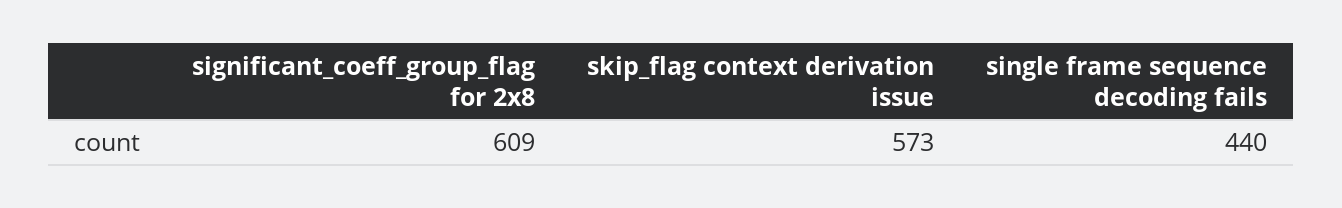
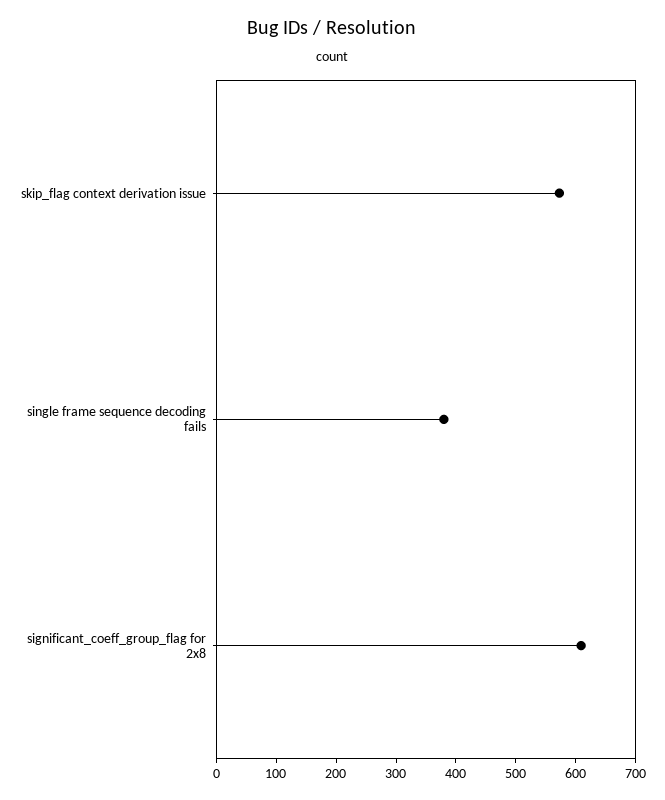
single frame sequence decoding fails: 440 -> 380

